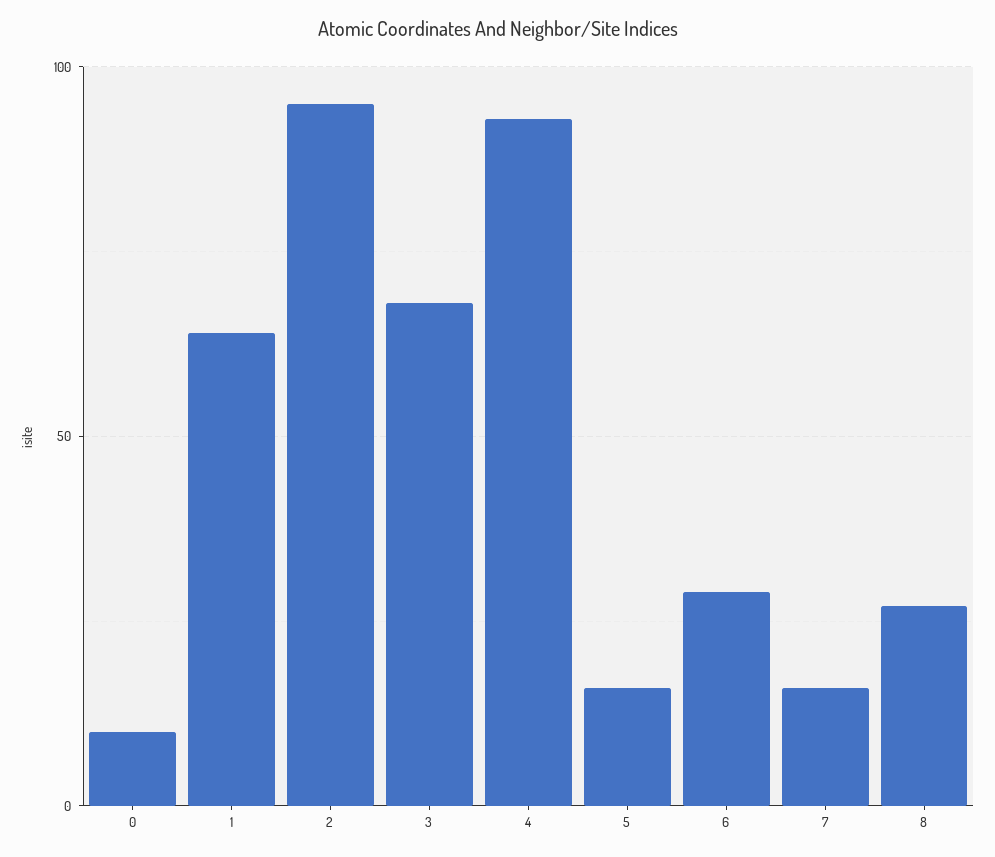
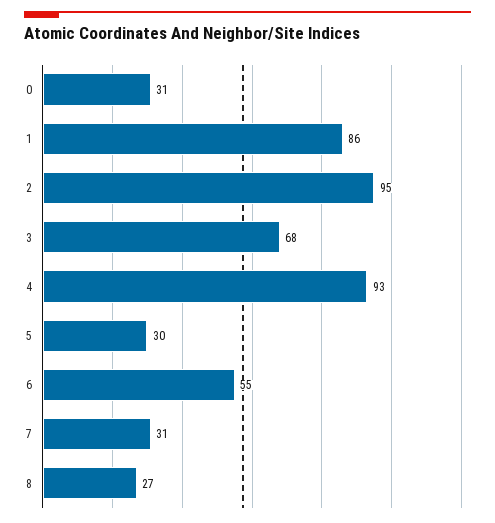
0: 10 -> 31
1: 65 -> 86
5: 15 -> 30
6: 30 -> 55
7: 15 -> 31

